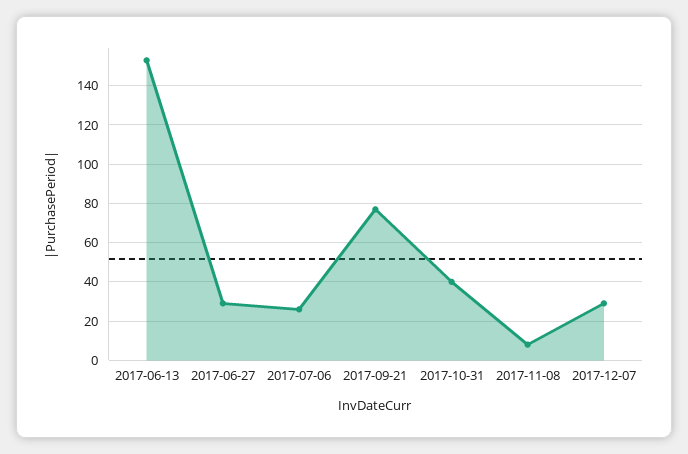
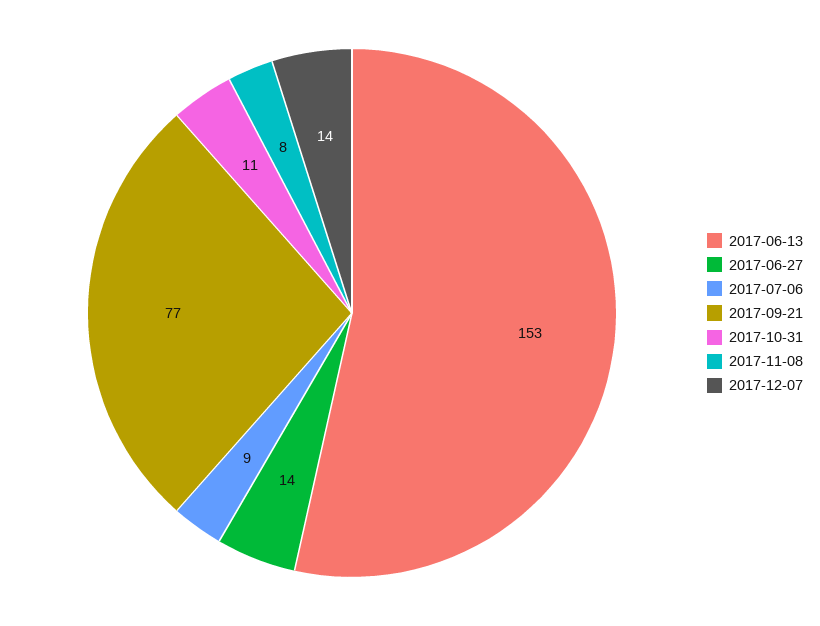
2017-06-27: 30 -> 14
2017-07-06: 25 -> 9
2017-10-31: 40 -> 11
2017-12-07: 30 -> 14

